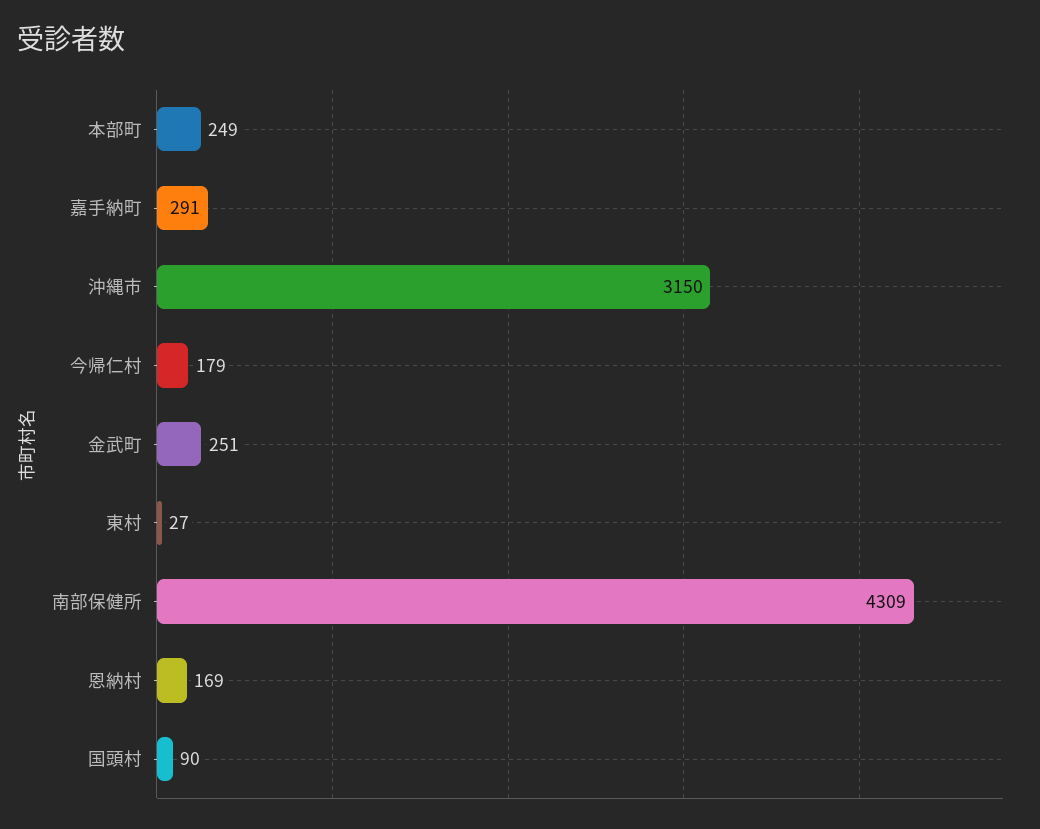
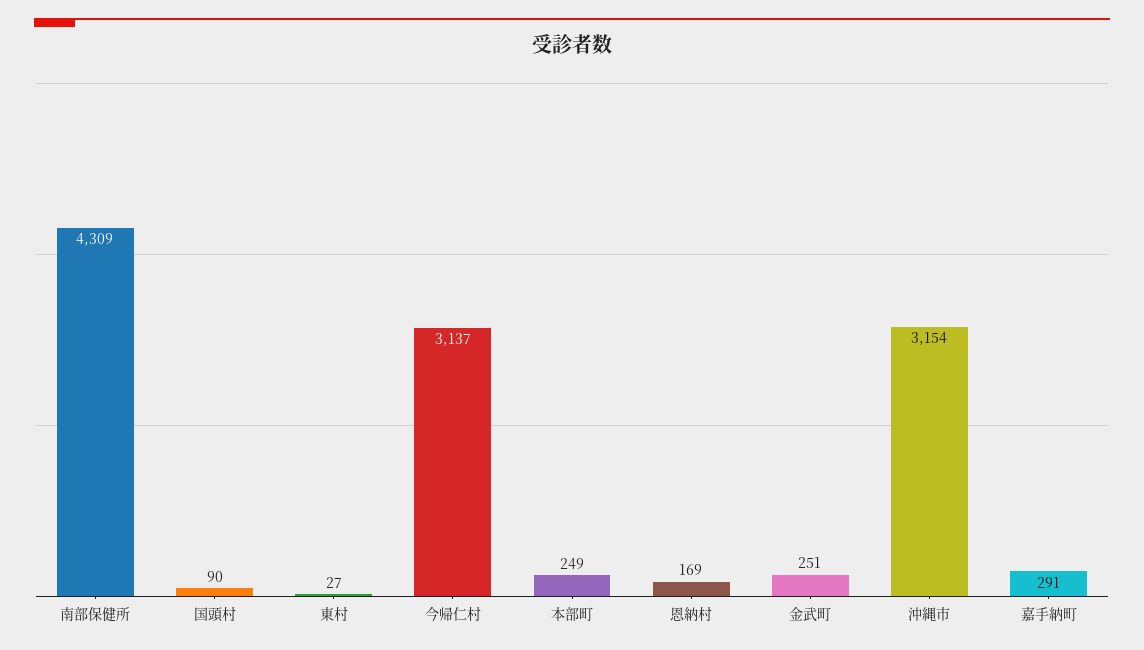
沖縄市: 3150 -> 3154
今帰仁村: 179 -> 3137

